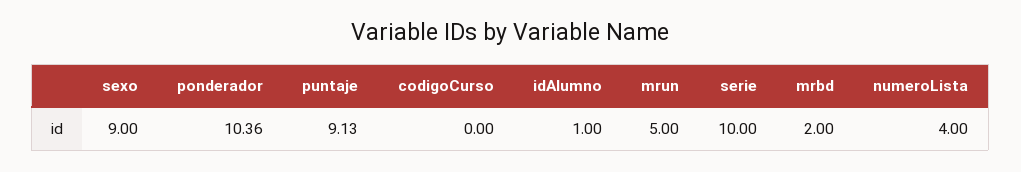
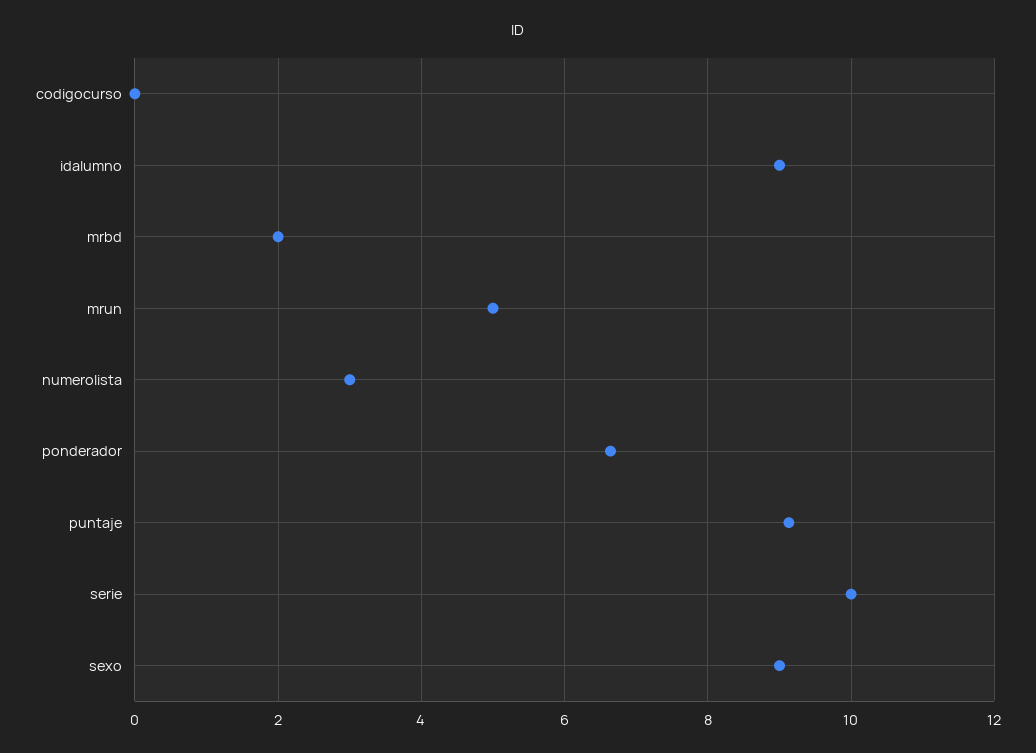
ponderador: 10.36 -> 6.6
idAlumno: 1 -> 9
numeroLista: 4 -> 3

